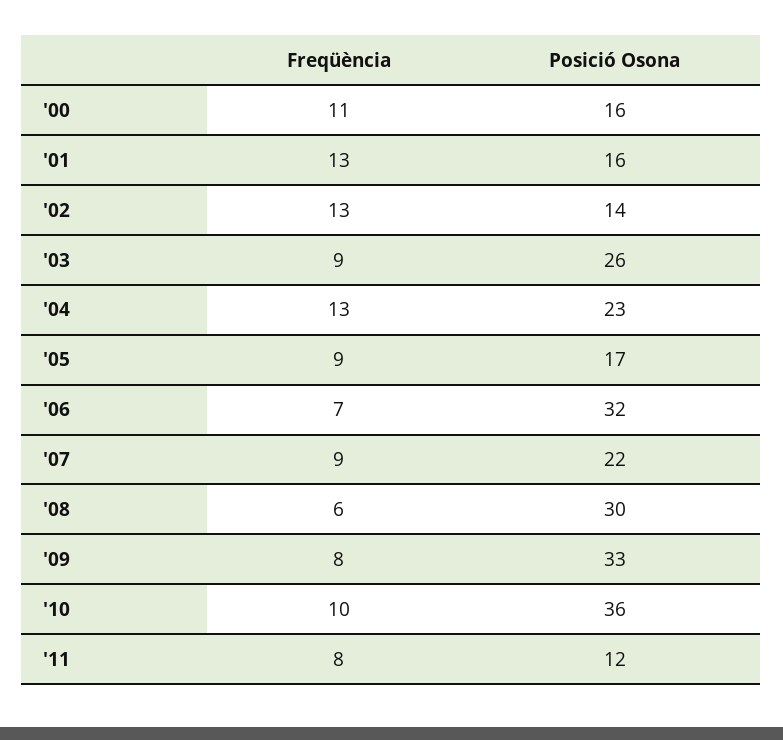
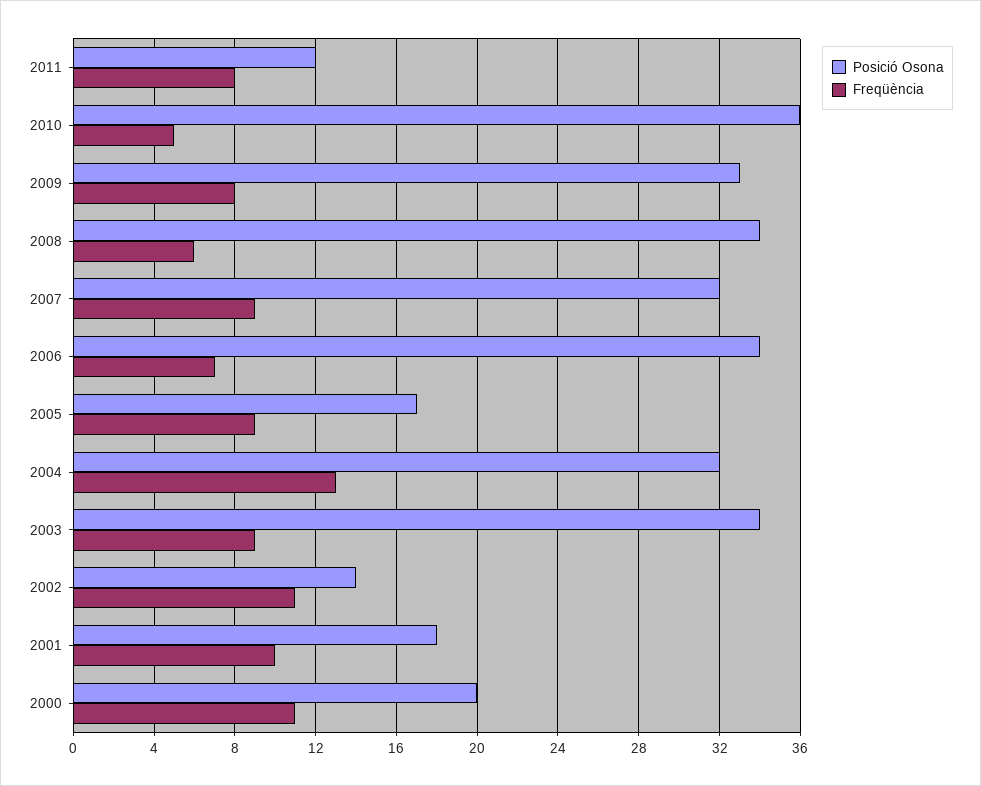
Posició Osona, '00: 16 -> 20
Freqüència, '01: 13 -> 10
Posició Osona, '01: 16 -> 18
Freqüència, '02: 13 -> 11
Posició Osona, '03: 26 -> 34
Posició Osona, '04: 23 -> 32
Posició Osona, '06: 32 -> 34
Posició Osona, '07: 22 -> 32
Posició Osona, '08: 30 -> 34
Freqüència, '10: 10 -> 5

